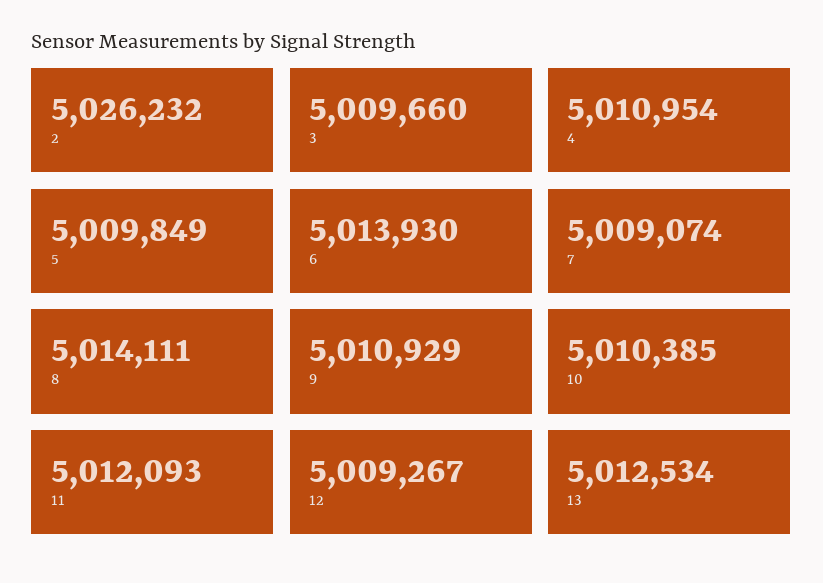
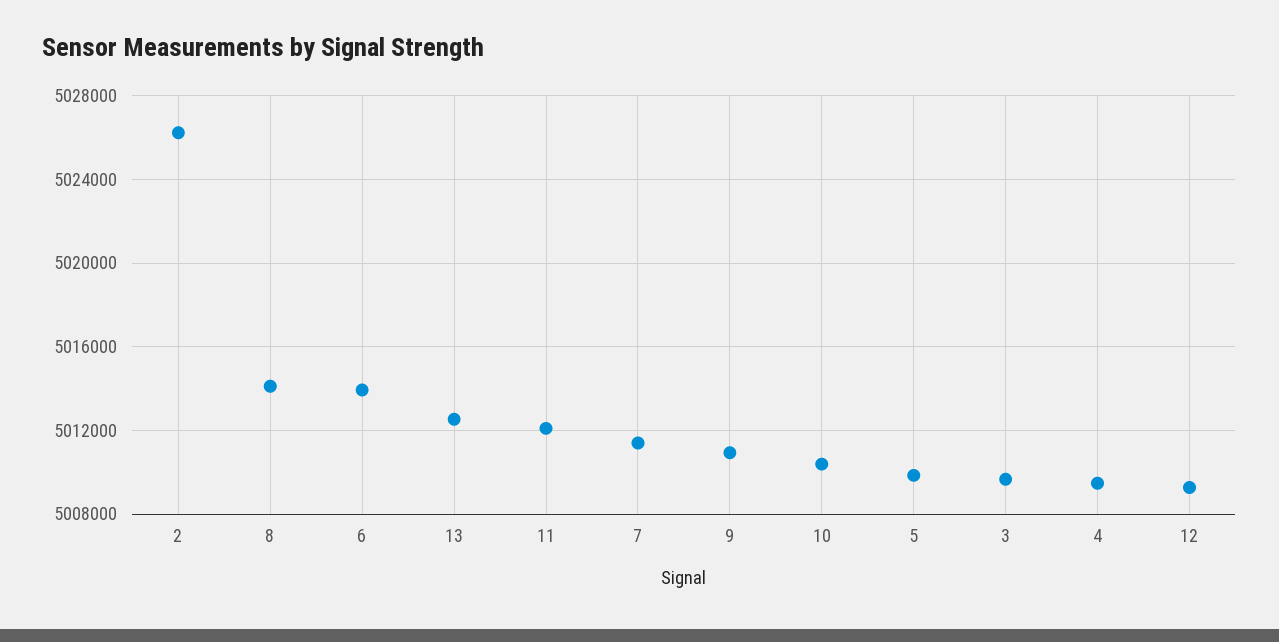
4: 5010954 -> 5009500
7: 5009074 -> 5011500

